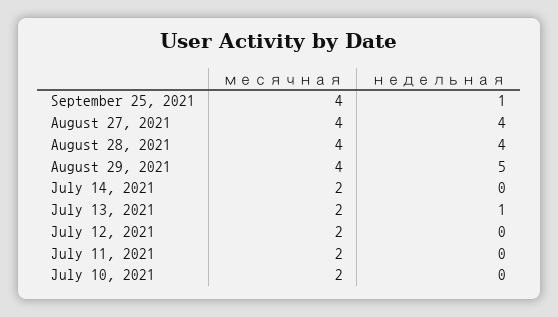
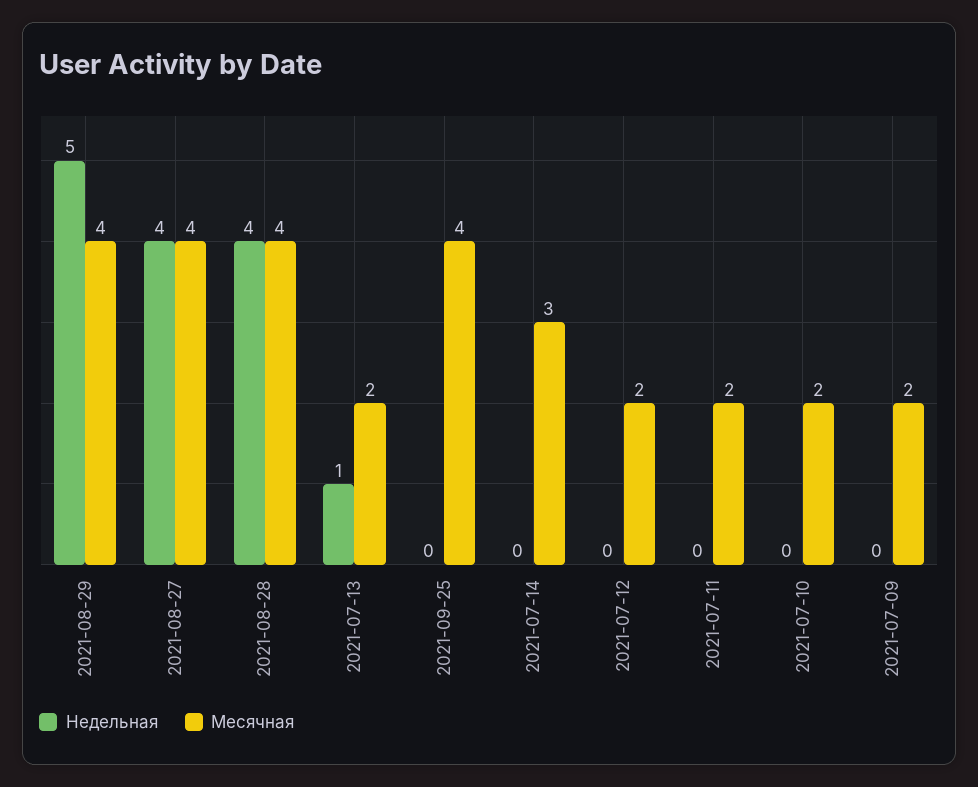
недельная, September 25, 2021: 1 -> 0
месячная, July 14, 2021: 2 -> 3
недельная, 2021-07-09: none -> 0
месячная, 2021-07-09: none -> 2

